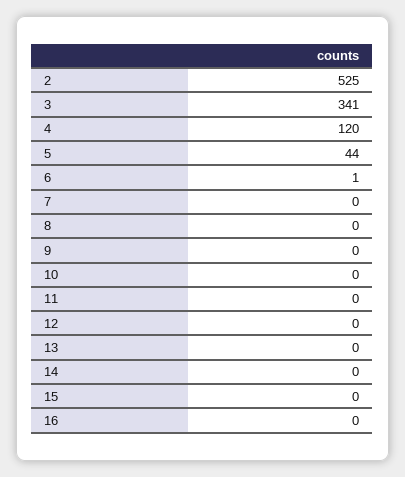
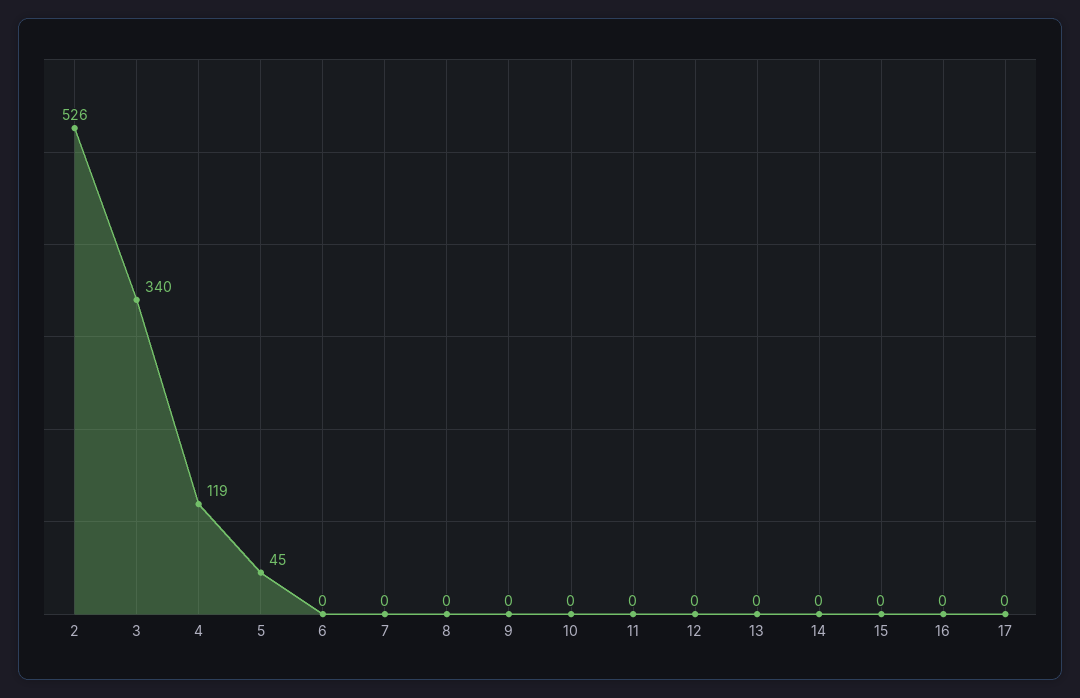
2: 525 -> 526
3: 341 -> 340
4: 120 -> 119
5: 44 -> 45
6: 1 -> 0
17: none -> 0

